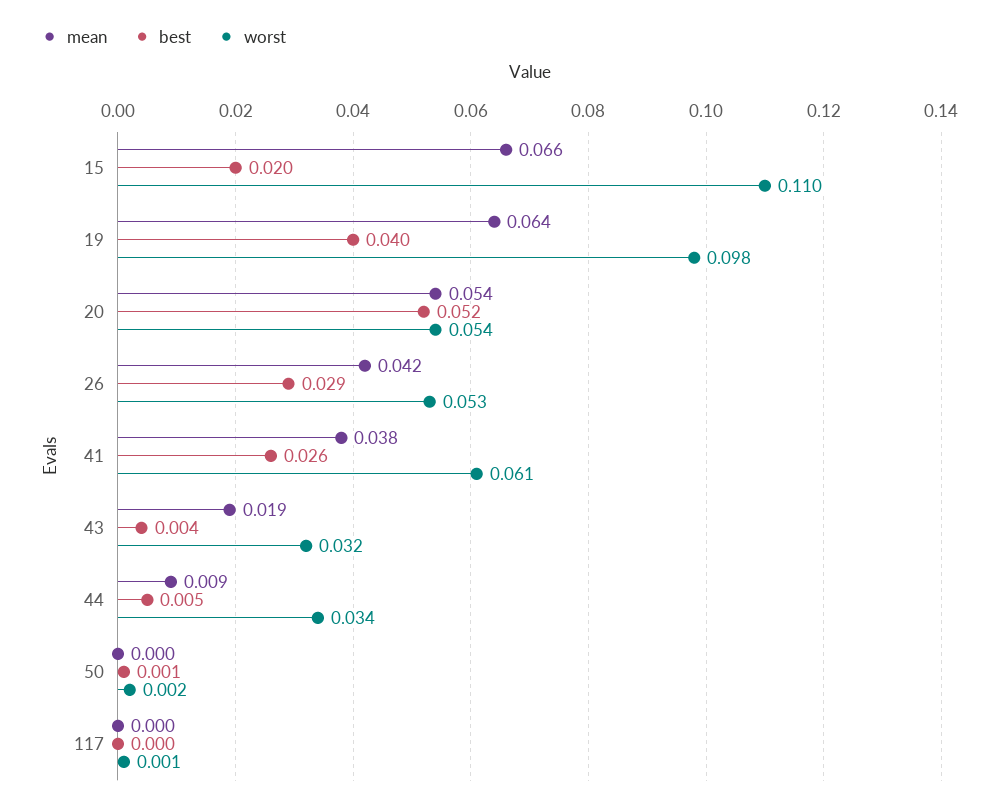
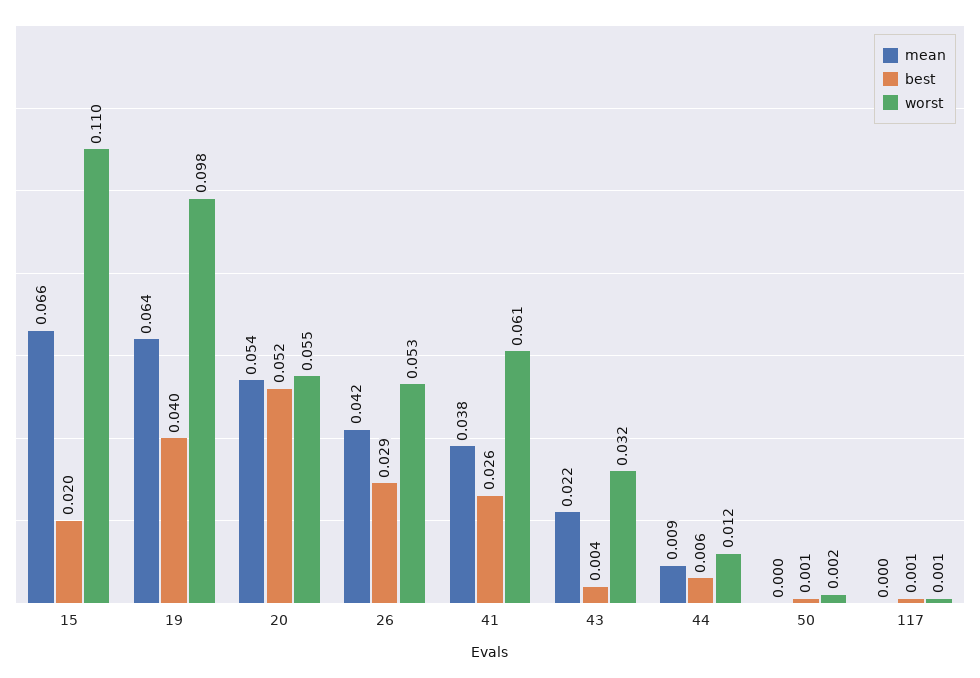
worst, 20: 0.054 -> 0.055
mean, 43: 0.019 -> 0.022
best, 44: 0.005 -> 0.006
worst, 44: 0.034 -> 0.012
best, 117: 0 -> 0.001

